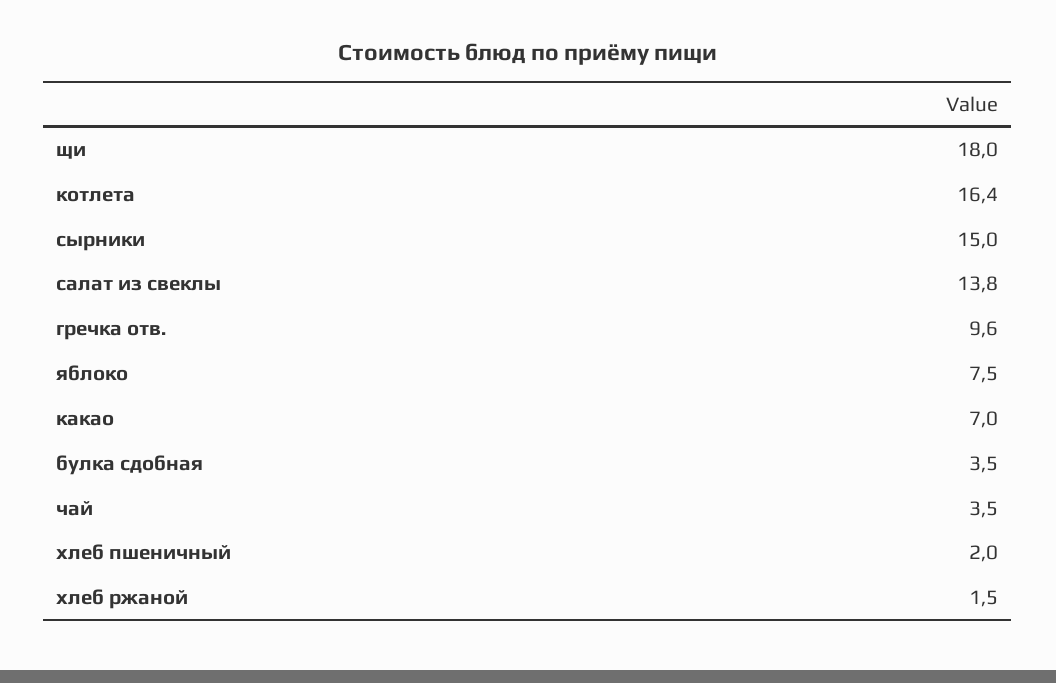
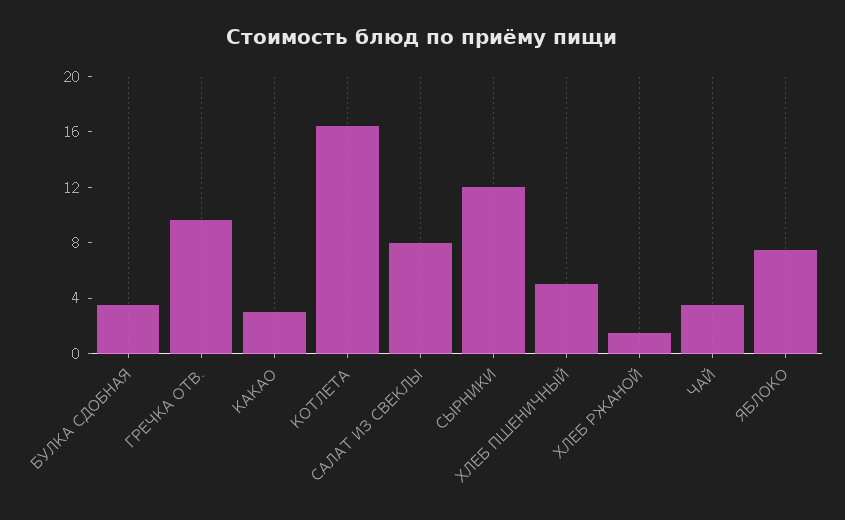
щи: 18 -> none
сырники: 15 -> 12
салат из свеклы: 13.8 -> 8
какао: 7 -> 3
хлеб пшеничный: 2 -> 5

